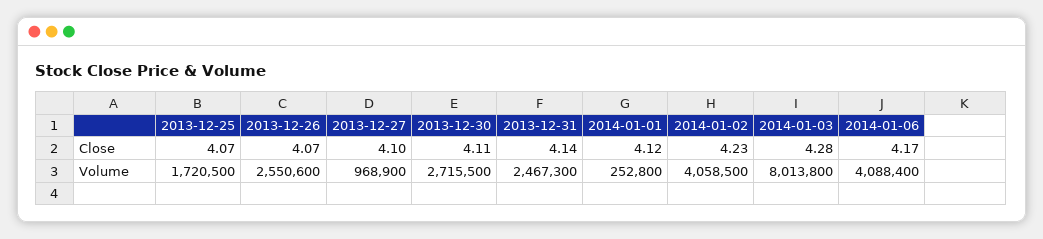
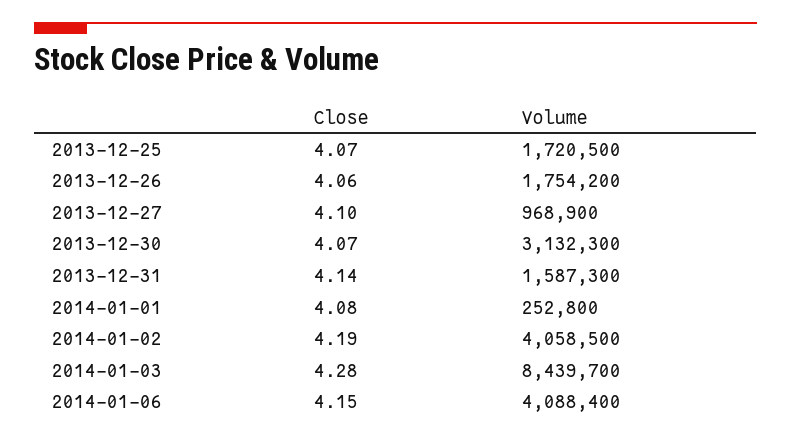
2013-12-26, Close: 4.07 -> 4.06
2013-12-30, Close: 4.11 -> 4.07
2014-01-01, Close: 4.12 -> 4.08
2014-01-02, Close: 4.23 -> 4.19
2014-01-06, Close: 4.17 -> 4.15
2013-12-26, Volume: 2550600 -> 1754200
2013-12-30, Volume: 2715500 -> 3132300
2013-12-31, Volume: 2467300 -> 1587300
2014-01-03, Volume: 8013800 -> 8439700

